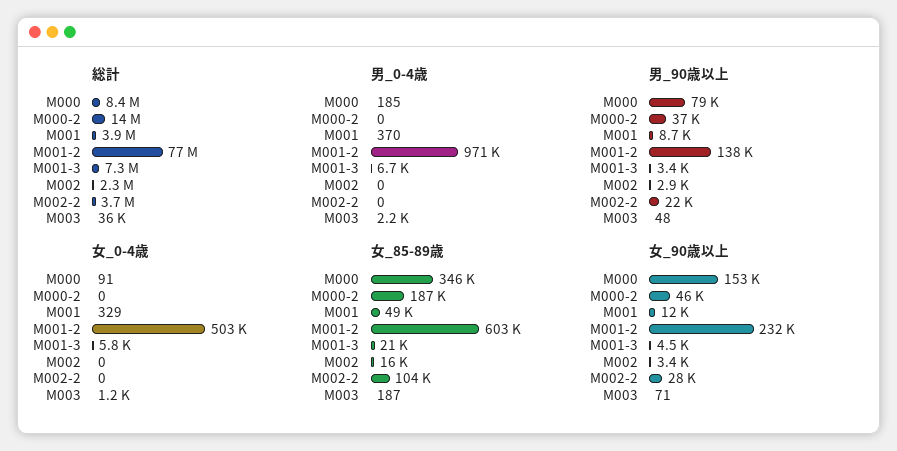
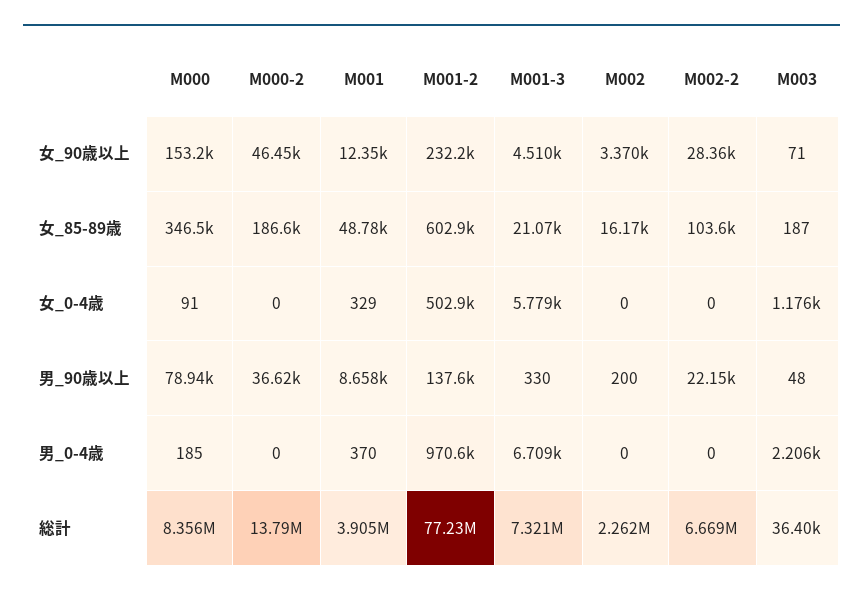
総計, M002-2: 3700000 -> 6669000
男_90歳以上, M001-3: 3400 -> 330
男_90歳以上, M002: 2900 -> 200

